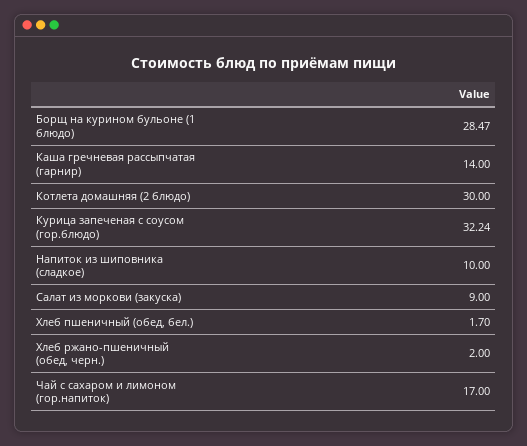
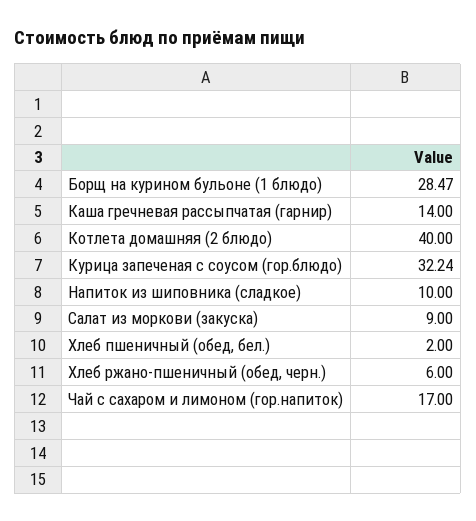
Котлета домашняя (2 блюдо): 30 -> 40
Хлеб пшеничный (обед, бел.): 1.7 -> 2
Хлеб ржано-пшеничный (обед, черн.): 2 -> 6

